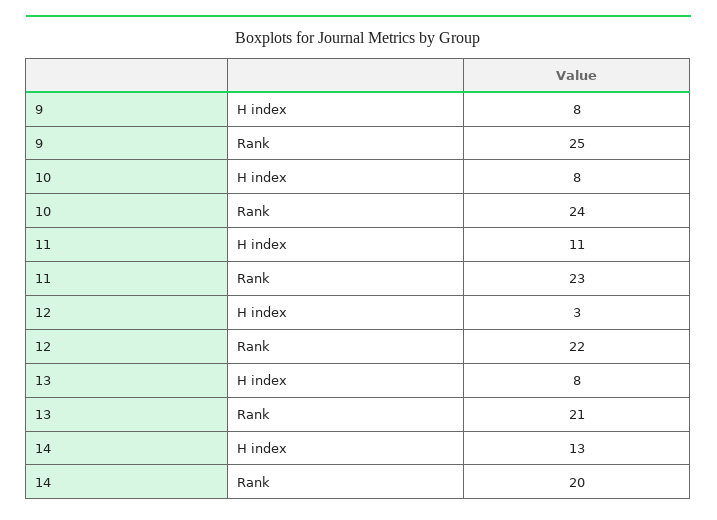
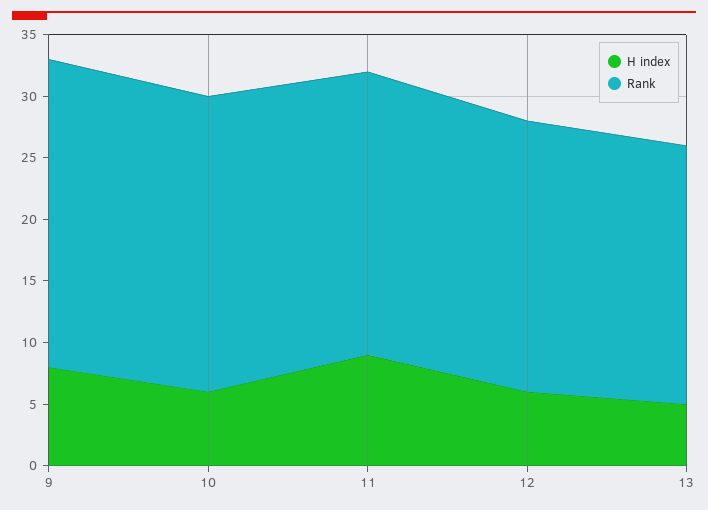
H index, 10: 8 -> 6
H index, 11: 11 -> 9
H index, 12: 3 -> 6
H index, 13: 8 -> 5
H index, 14: 13 -> none
Rank, 14: 20 -> none

